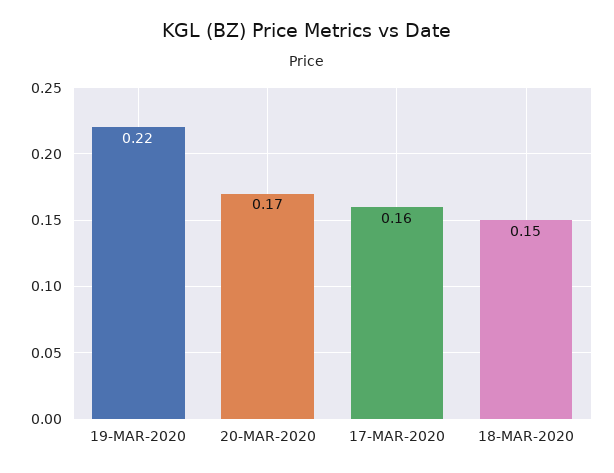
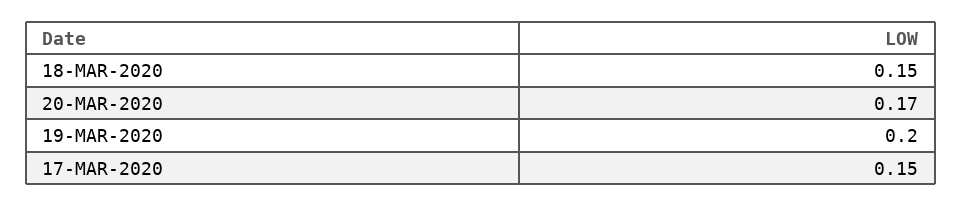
19-MAR-2020: 0.22 -> 0.2
17-MAR-2020: 0.16 -> 0.15

